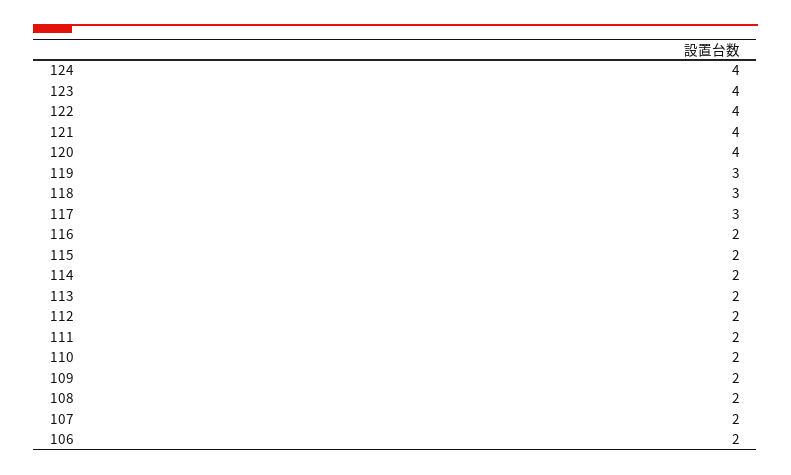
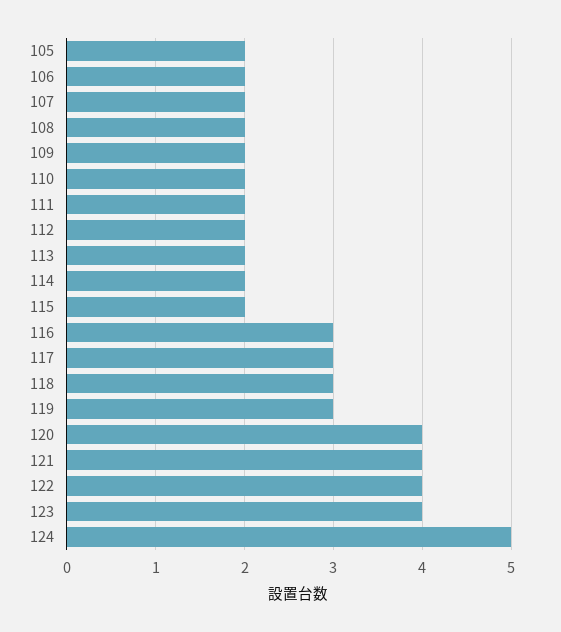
124: 4 -> 5
116: 2 -> 3
105: none -> 2

